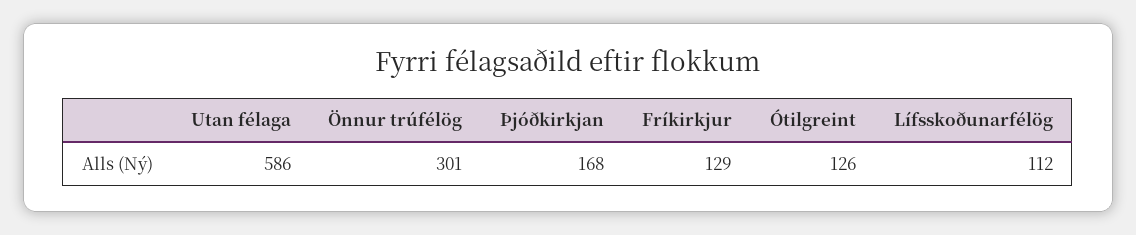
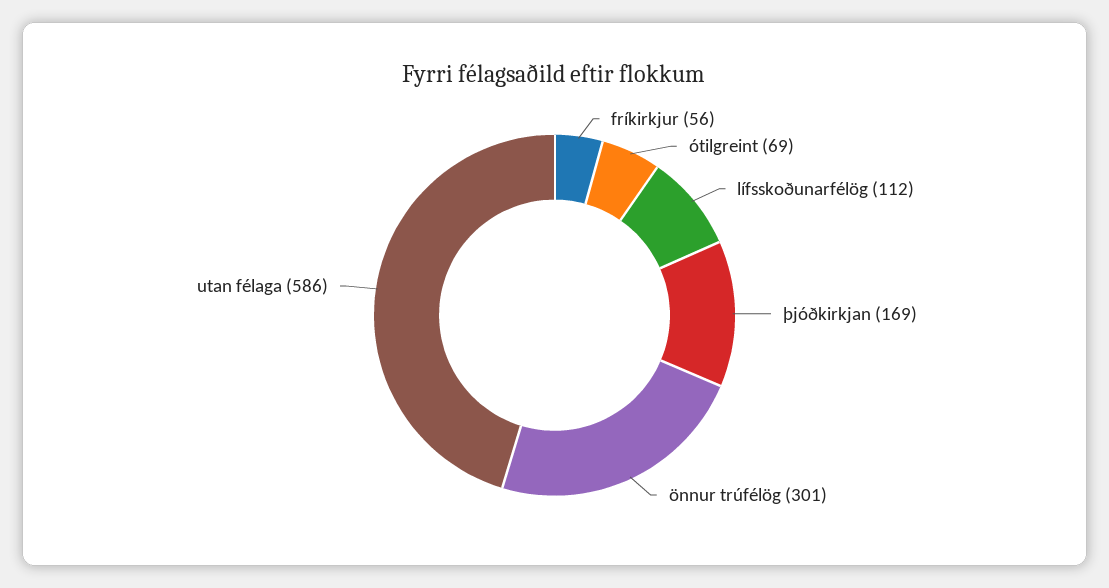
Þjóðkirkjan: 168 -> 169
Fríkirkjur: 129 -> 56
Ótilgreint: 126 -> 69

